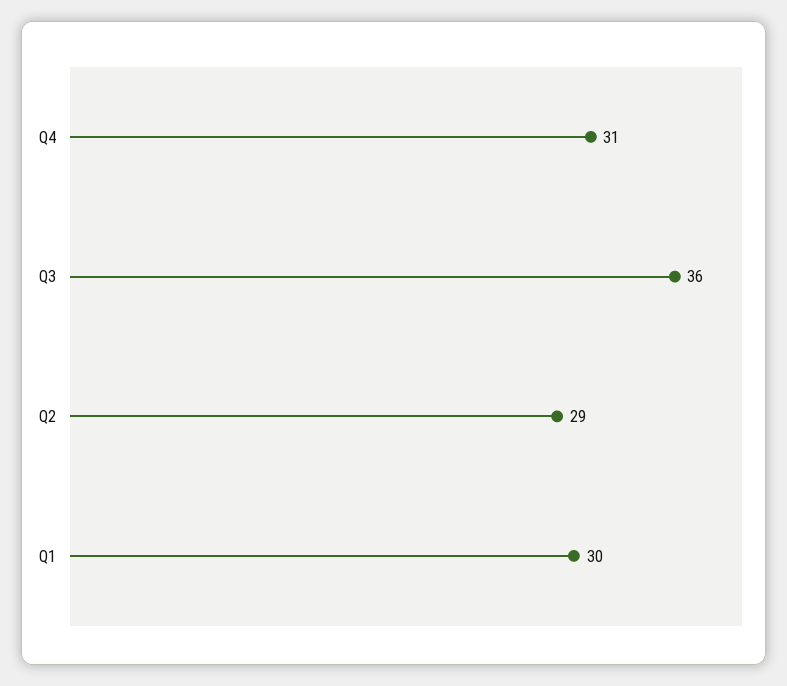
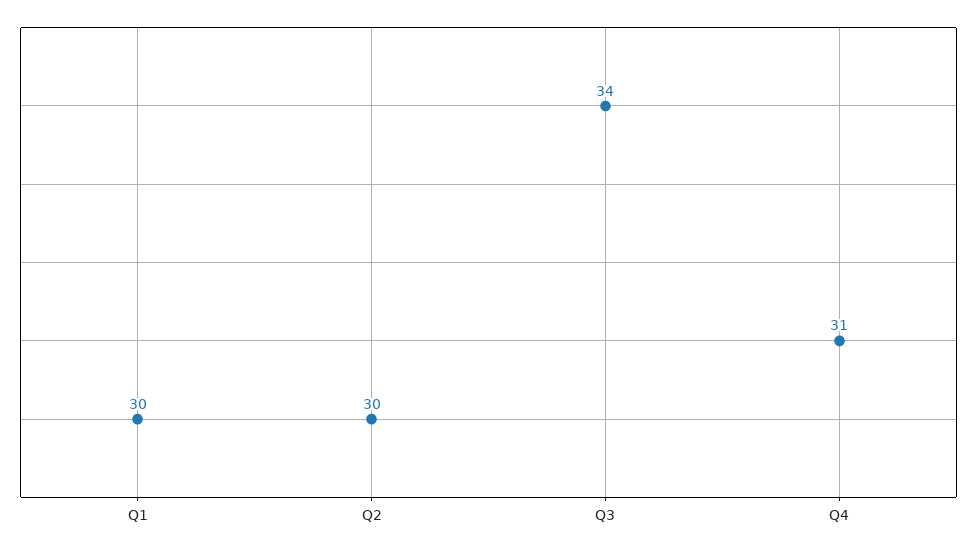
Q3: 36 -> 34
Q2: 29 -> 30

